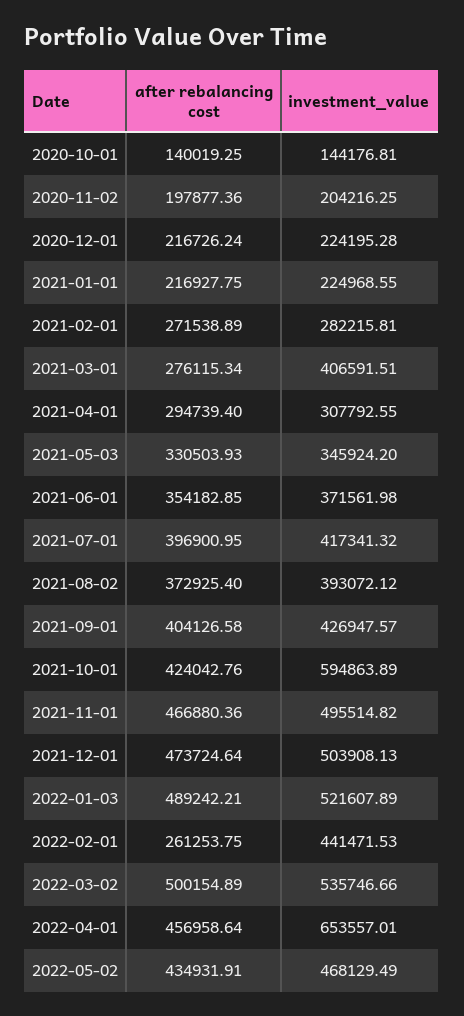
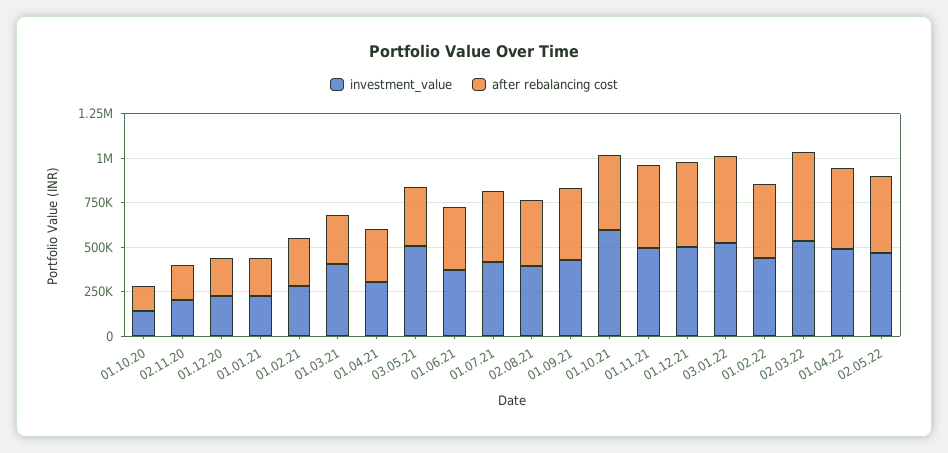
investment_value, 2021-05-03: 345924.2 -> 500000
after rebalancing cost, 2022-02-01: 261253.75 -> 400000
investment_value, 2022-04-01: 653557.01 -> 500000

